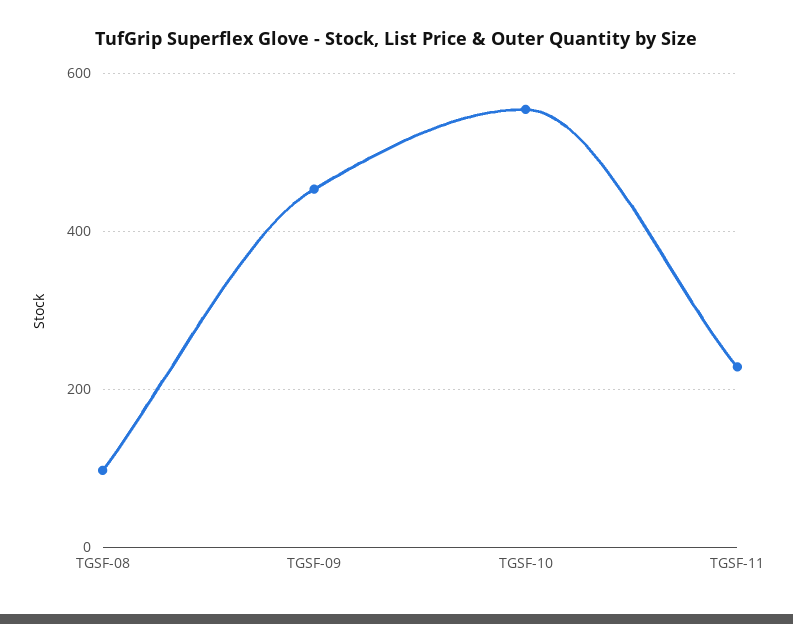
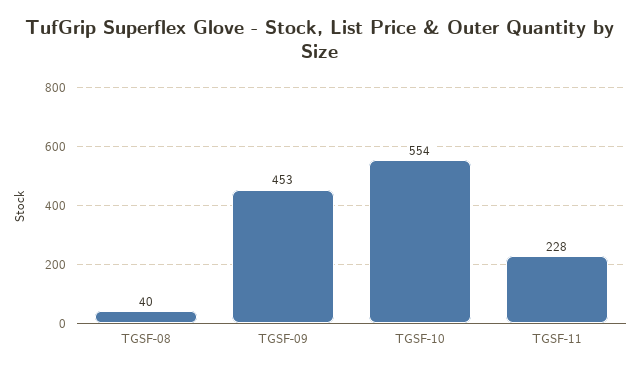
TGSF-08: 100 -> 40

